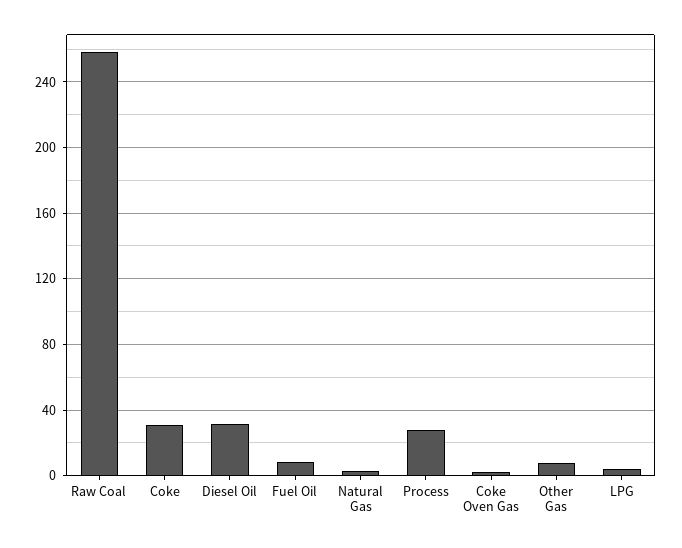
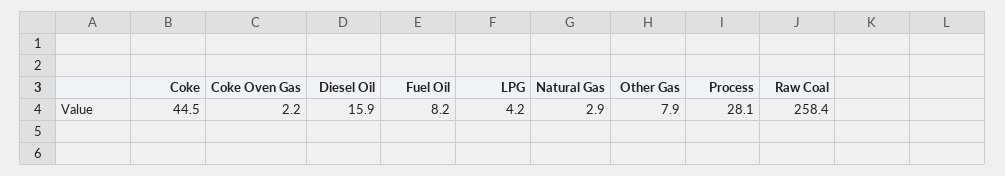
Coke: 30 -> 44.5
Diesel Oil: 30 -> 15.9

